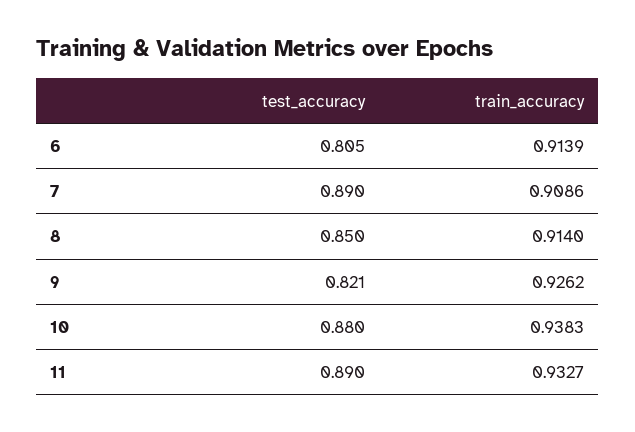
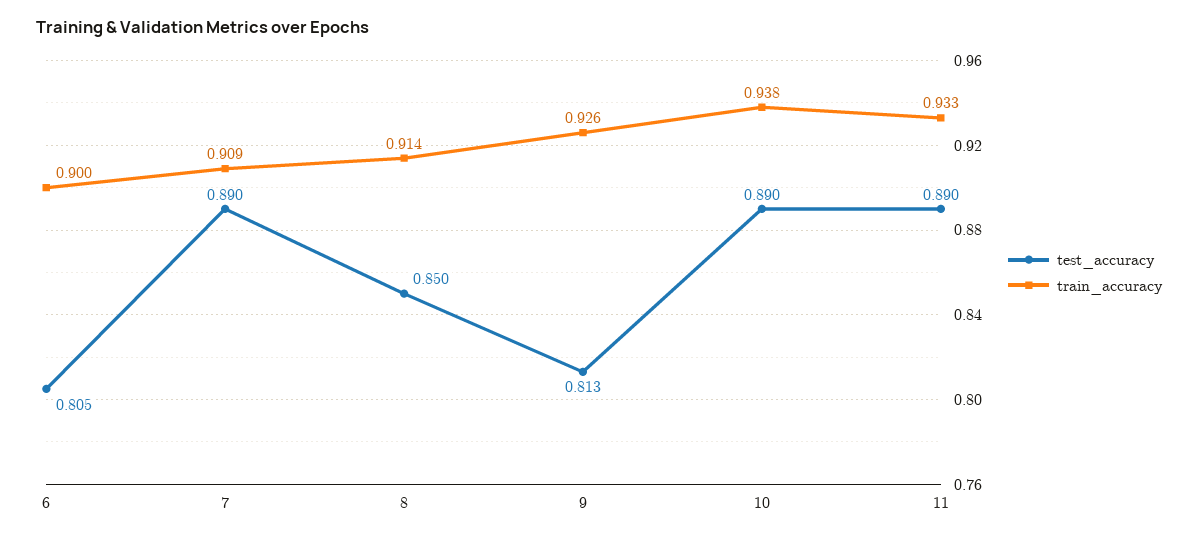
train_accuracy, 6: 0.9139 -> 0.9
test_accuracy, 9: 0.821 -> 0.813
test_accuracy, 10: 0.88 -> 0.89

